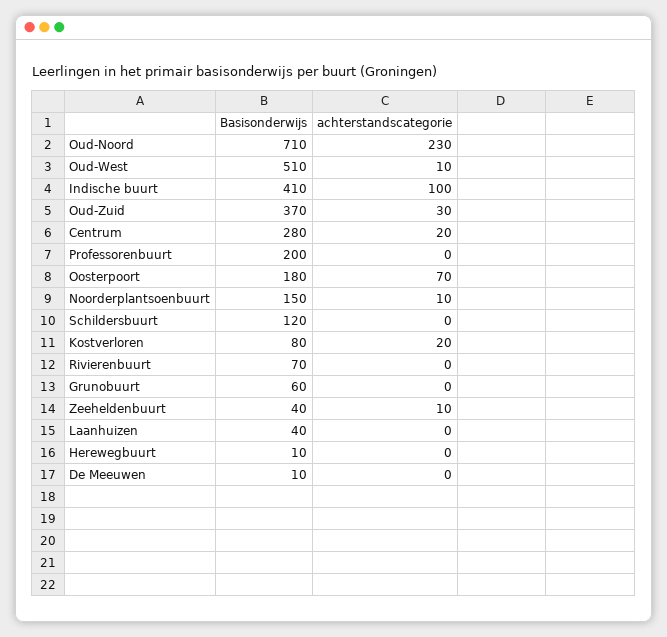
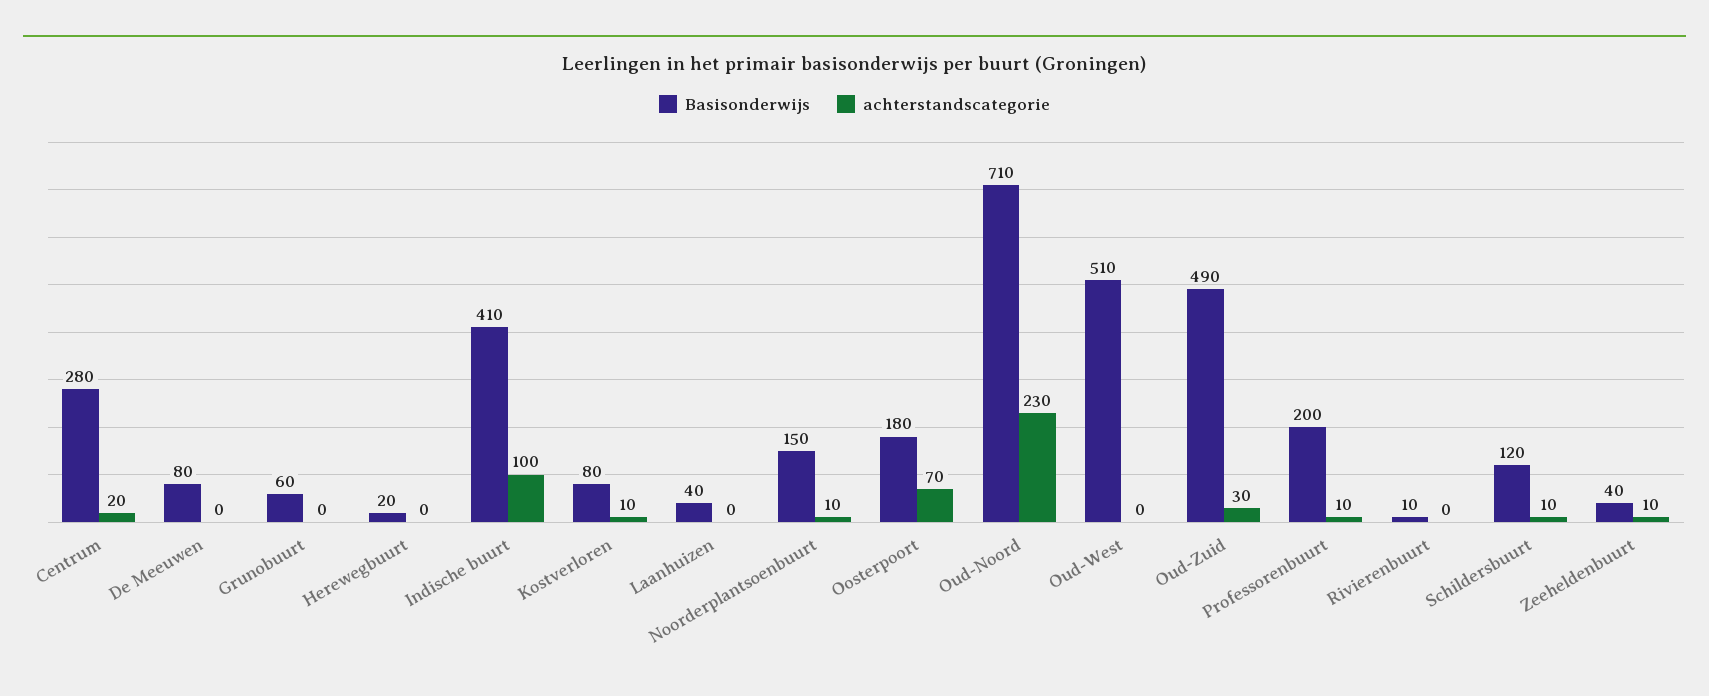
achterstandscategorie, Oud-West: 10 -> 0
Basisonderwijs, Oud-Zuid: 370 -> 490
achterstandscategorie, Professorenbuurt: 0 -> 10
achterstandscategorie, Schildersbuurt: 0 -> 10
achterstandscategorie, Kostverloren: 20 -> 10
Basisonderwijs, Rivierenbuurt: 70 -> 10
Basisonderwijs, Herewegbuurt: 10 -> 20
Basisonderwijs, De Meeuwen: 10 -> 80

